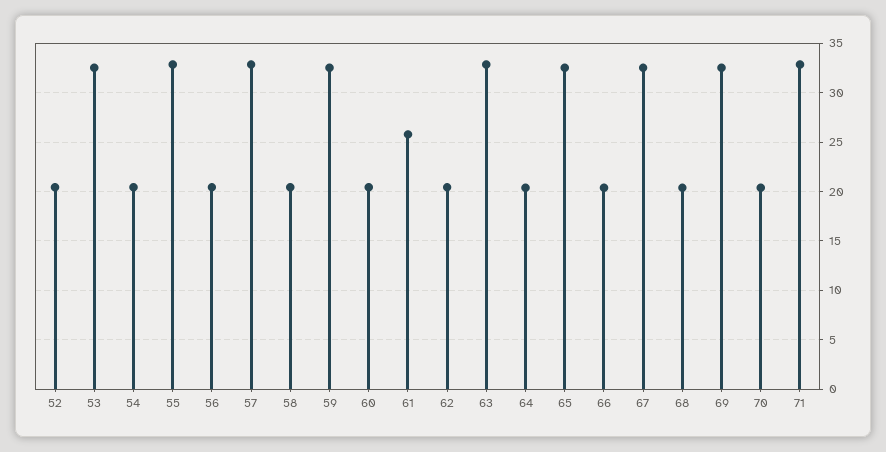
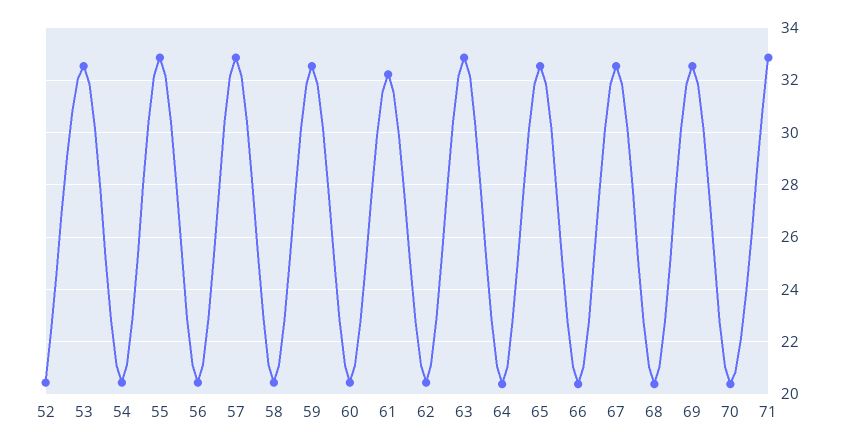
61: 26 -> 32.25

